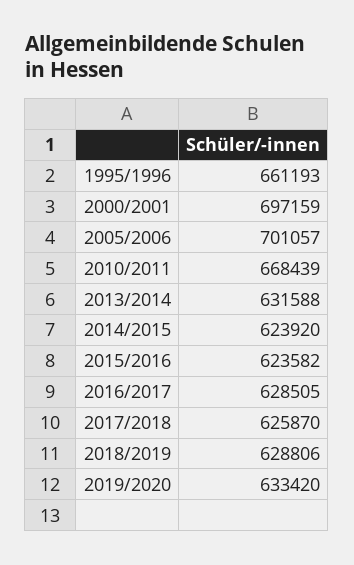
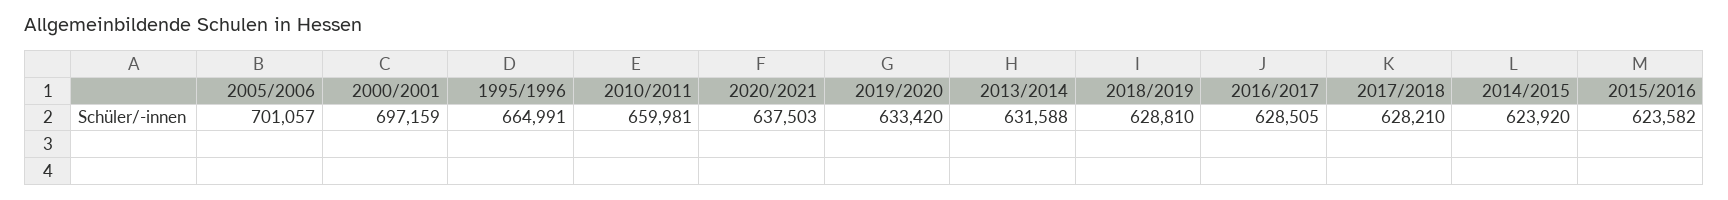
1995/1996: 661193 -> 664991
2010/2011: 668439 -> 659981
2017/2018: 625870 -> 628210
2018/2019: 628806 -> 628810
2020/2021: none -> 637503

